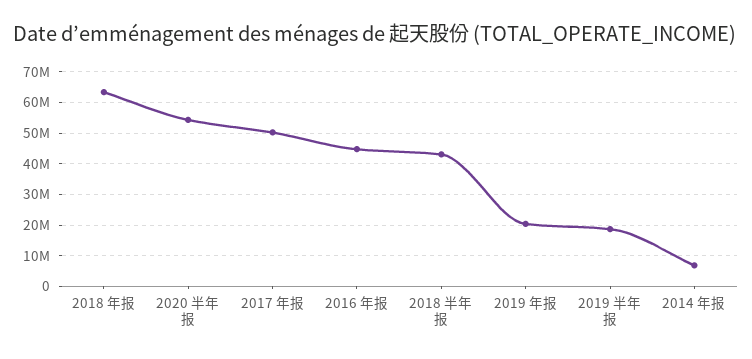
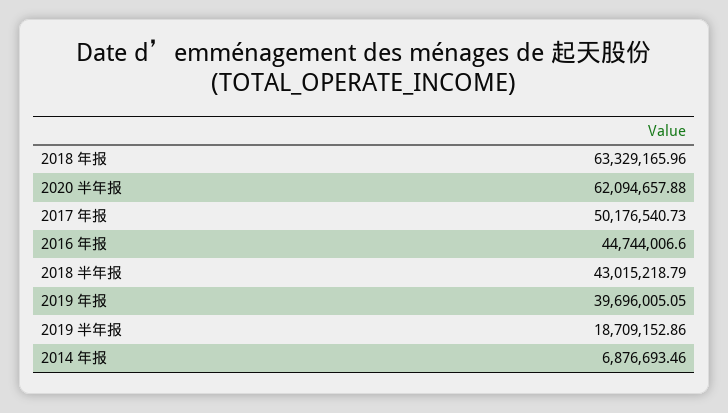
2020 半年报: 54000000 -> 62094657.88
2019 年报: 20000000 -> 39696005.05

